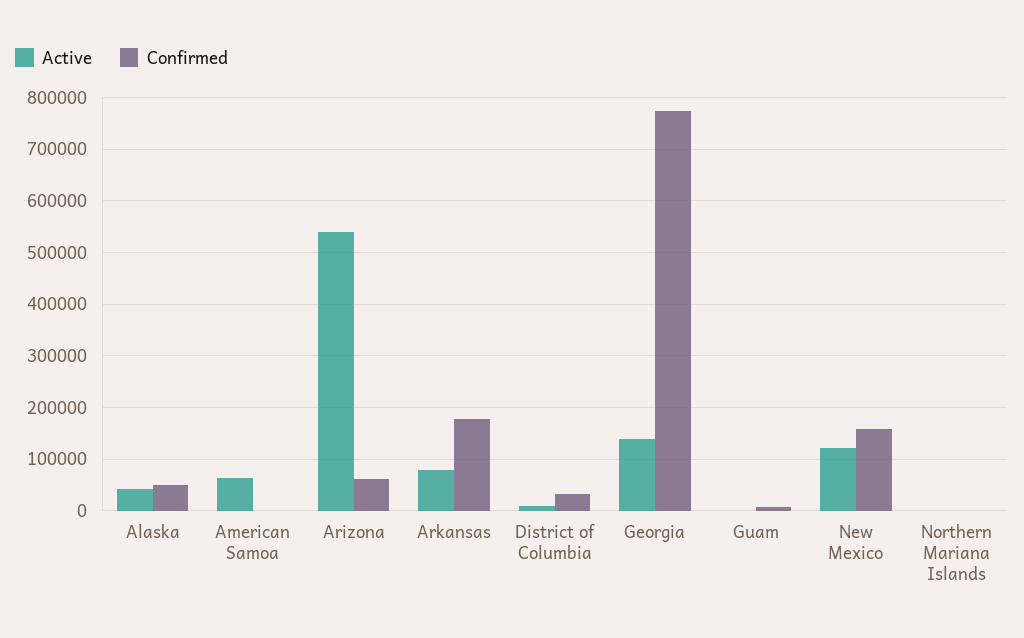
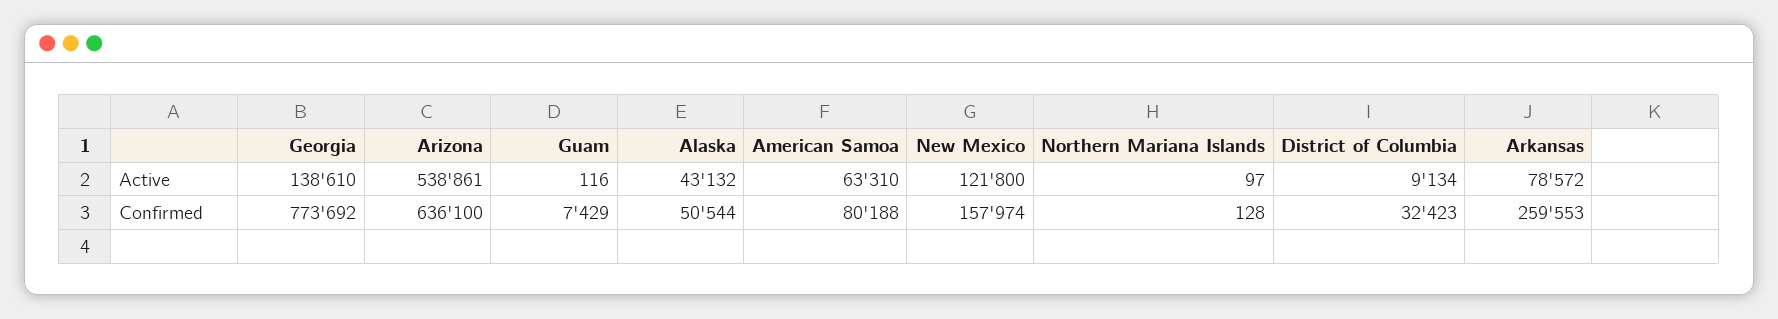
Confirmed, American Samoa: 0 -> 80188
Confirmed, Arizona: 60000 -> 636100
Confirmed, Arkansas: 180000 -> 259553

